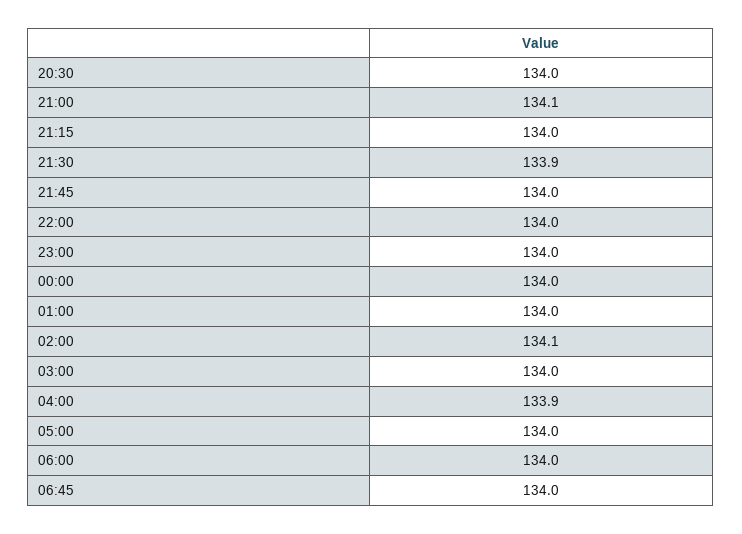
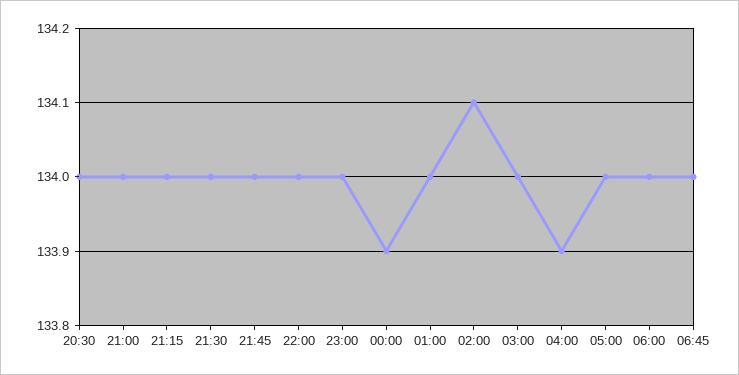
21:00: 134.1 -> 134
21:30: 133.9 -> 134
00:00: 134 -> 133.9

